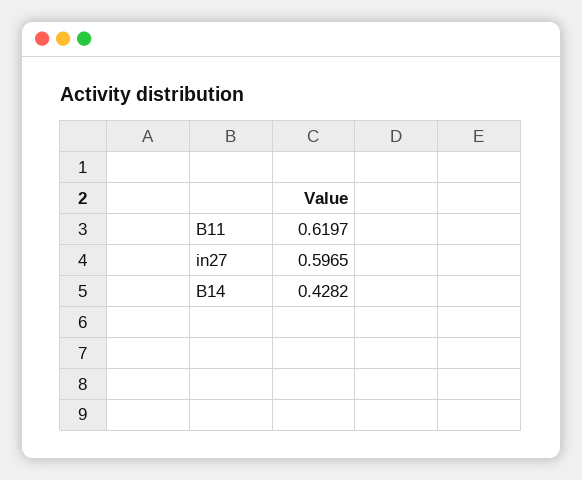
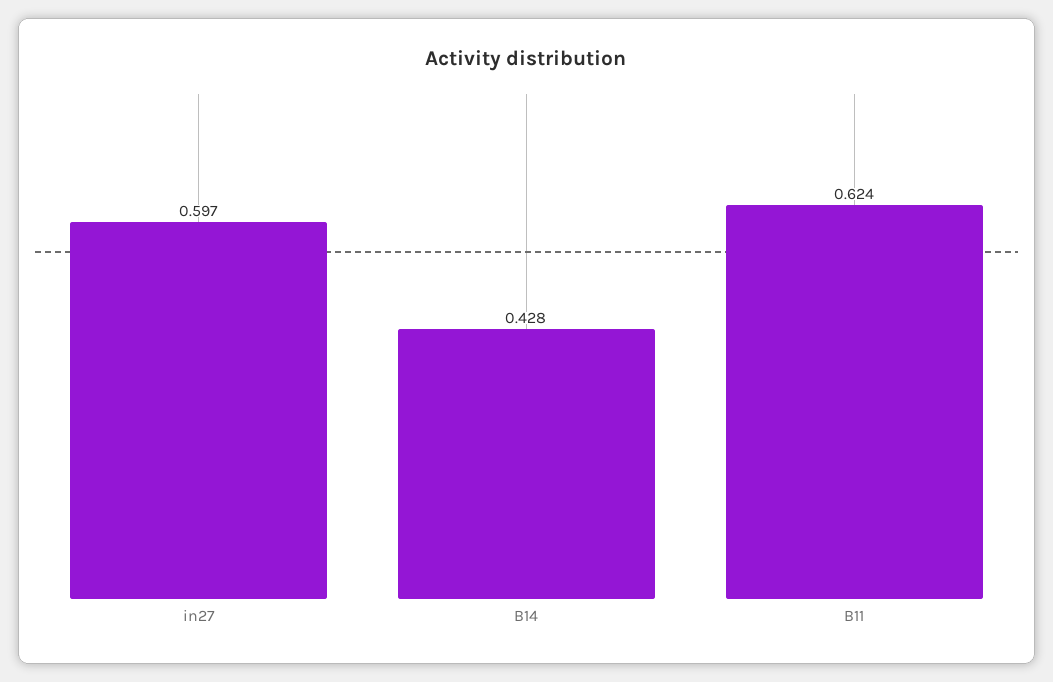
B11: 0.6197 -> 0.624

